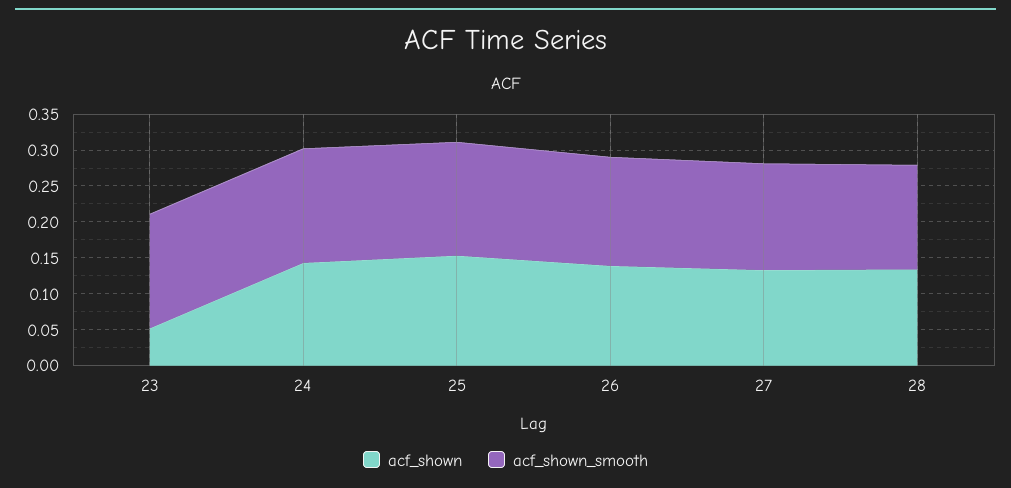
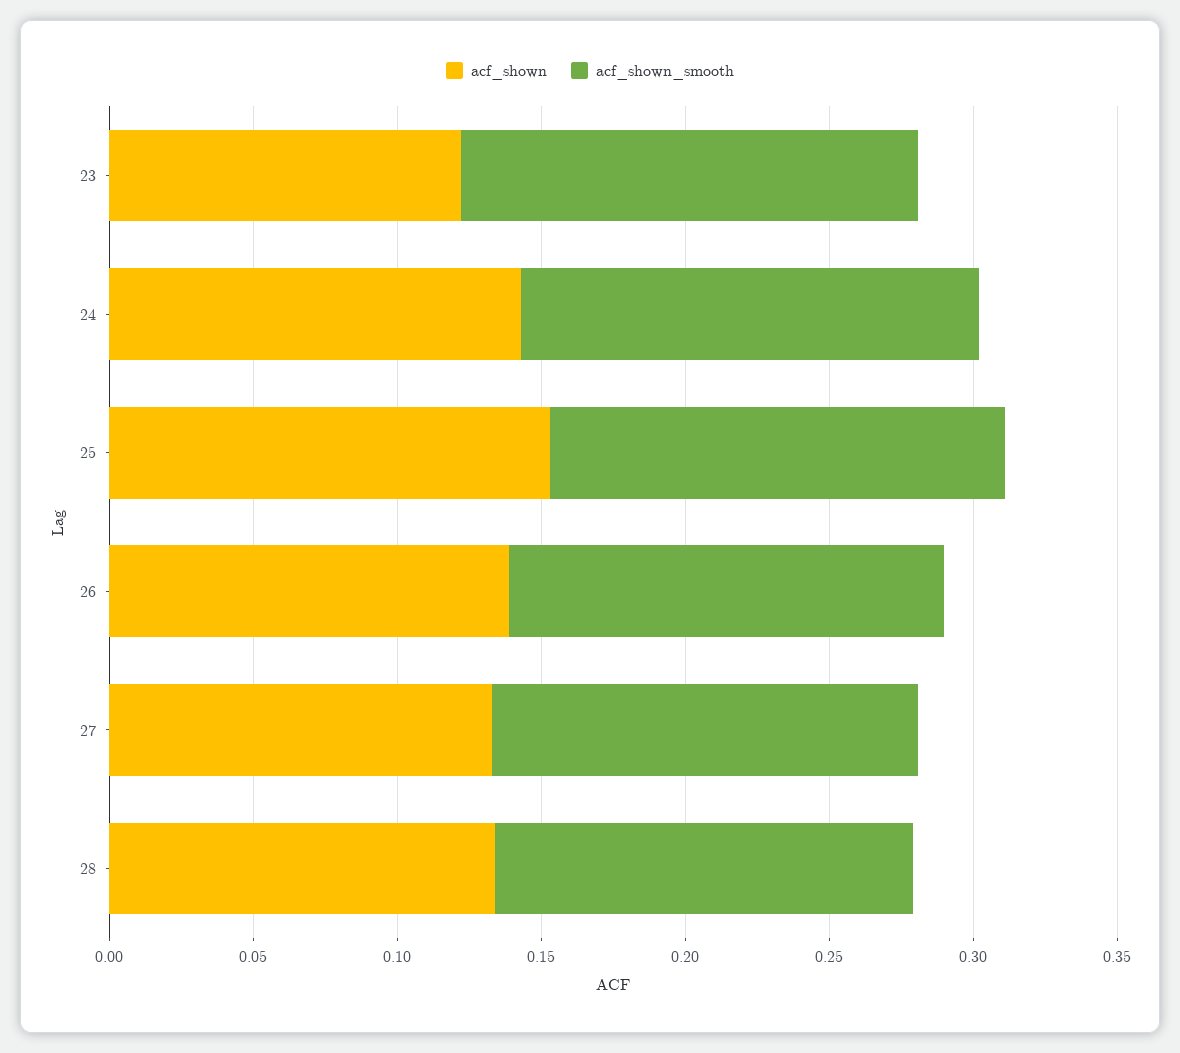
acf_shown, 23: 0.05 -> 0.12

